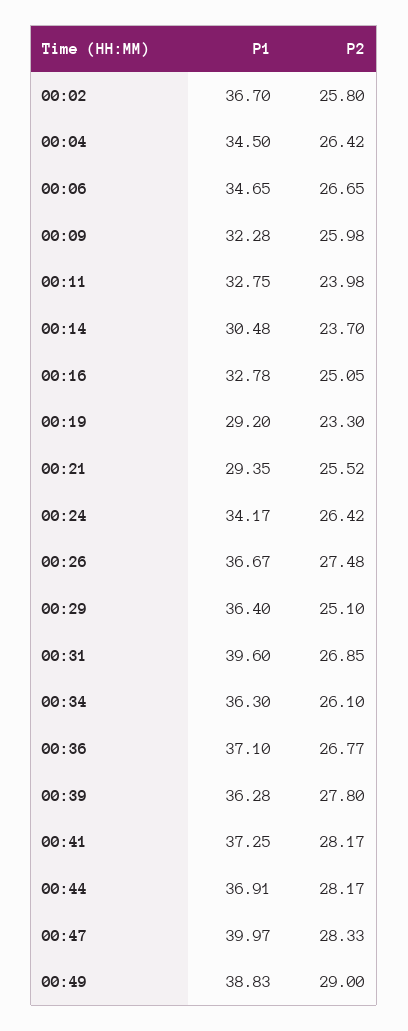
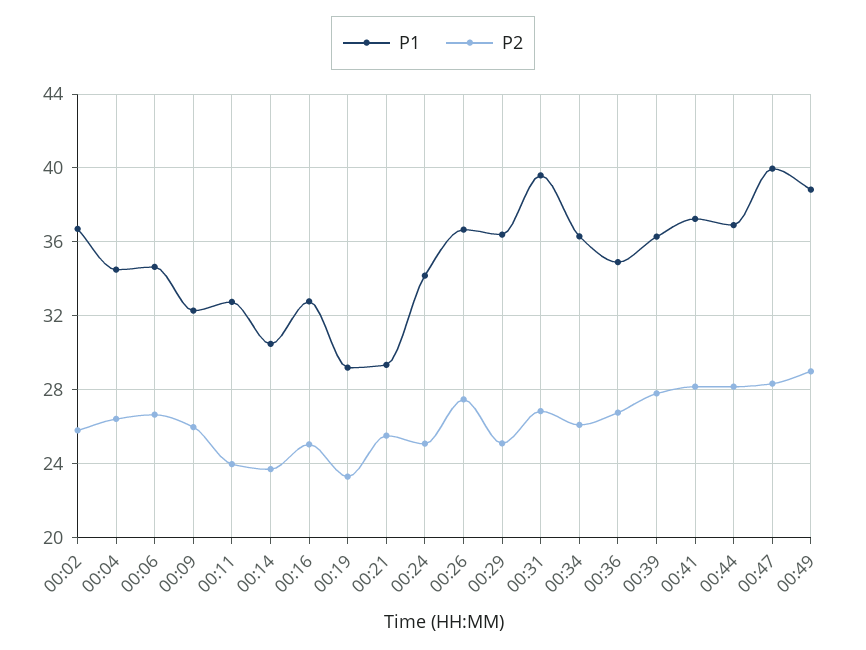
P2, 00:24: 26.42 -> 25
P1, 00:36: 37.1 -> 35

